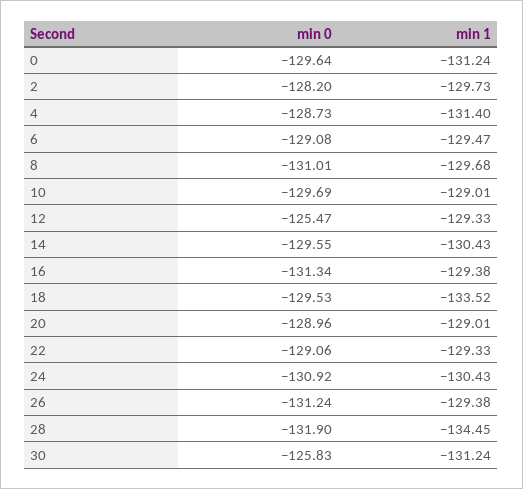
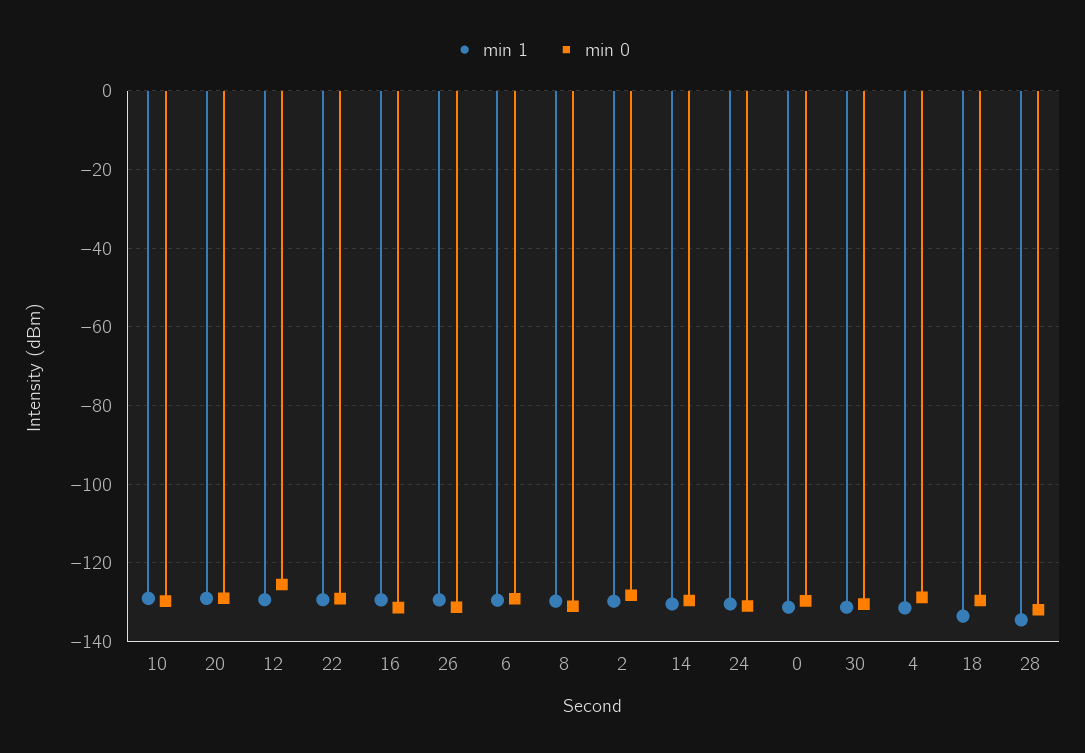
min 0, 30: -125.83 -> -130

